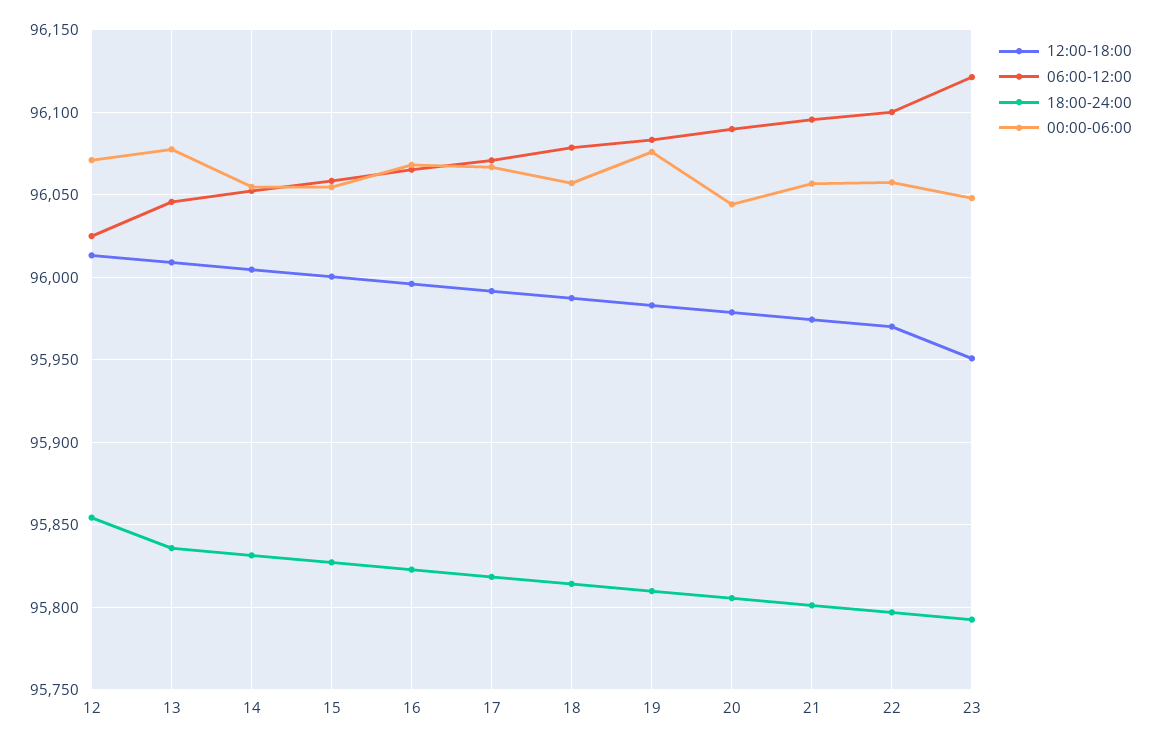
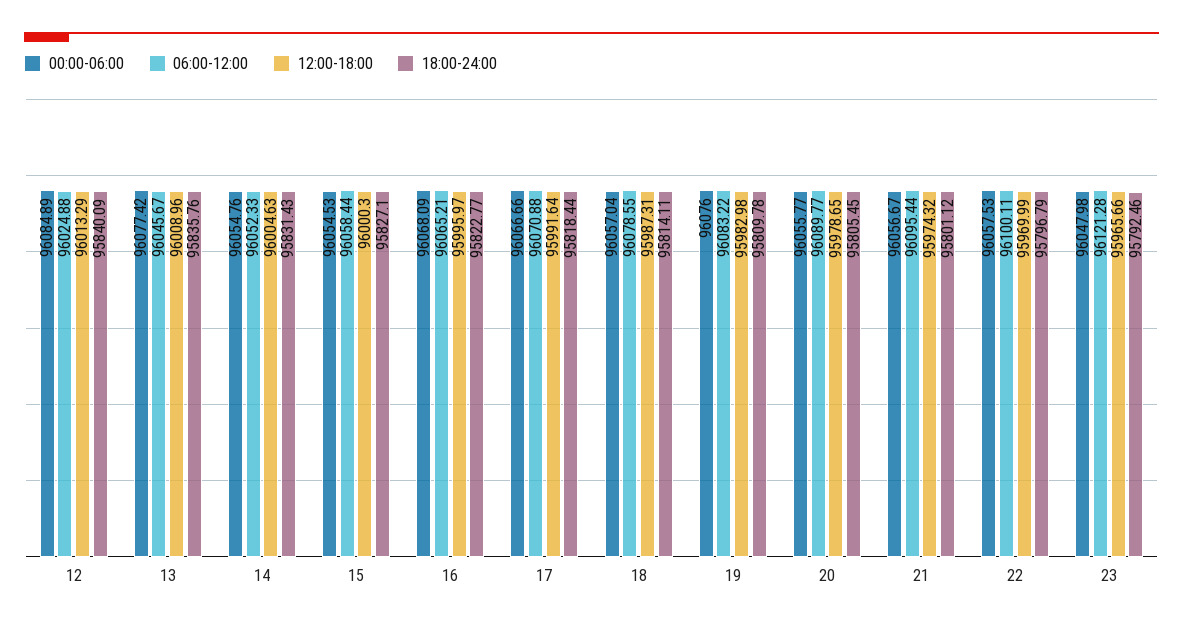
18:00-24:00, 12: 95855 -> 95840.09
00:00-06:00, 12: 96070 -> 96084.89
00:00-06:00, 20: 96045 -> 96055.77
12:00-18:00, 23: 95950 -> 95965.66

